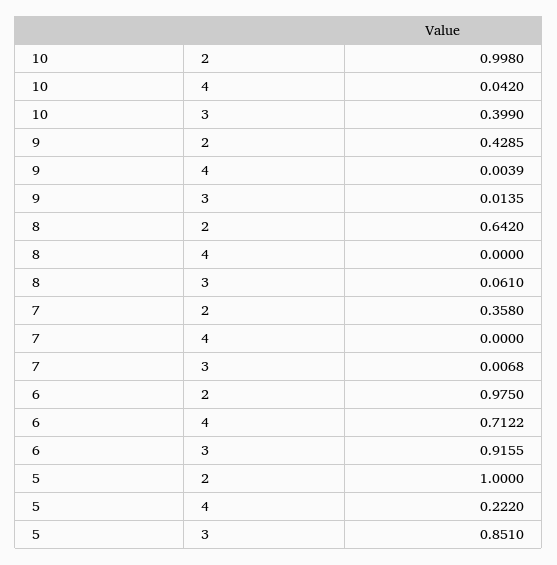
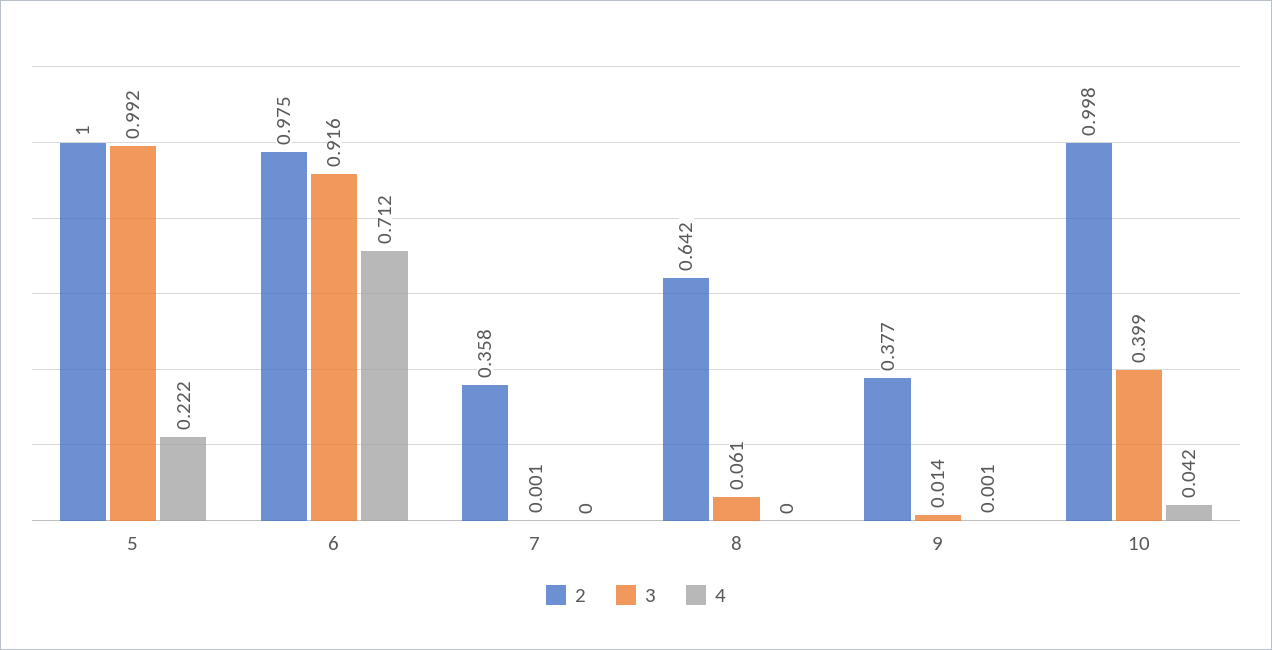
2, 9: 0.4285 -> 0.377
4, 9: 0.0039 -> 0.001
3, 7: 0.0068 -> 0.001
3, 5: 0.851 -> 0.992

